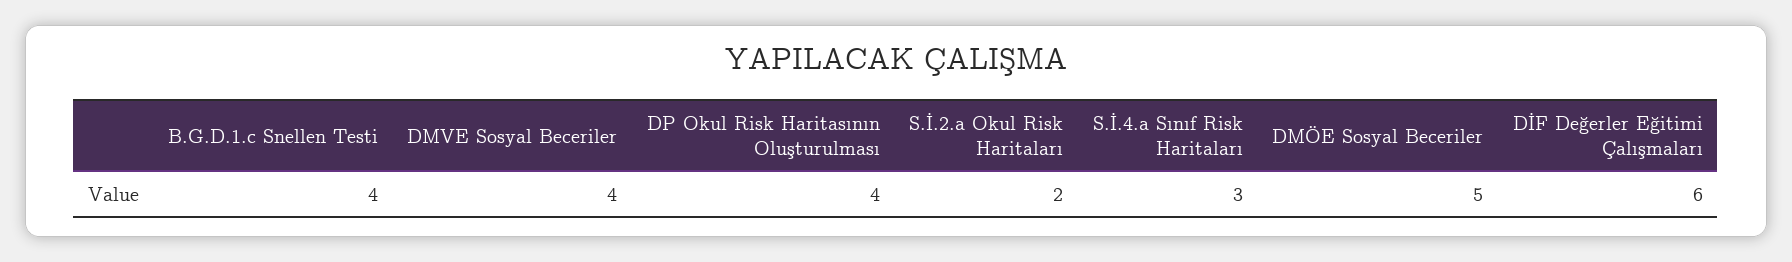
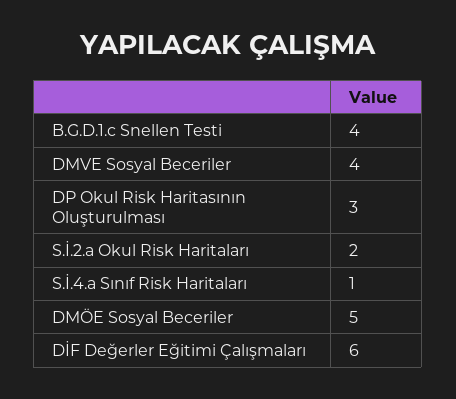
DP Okul Risk Haritasının Oluşturulması: 4 -> 3
S.İ.4.a Sınıf Risk Haritaları: 3 -> 1

